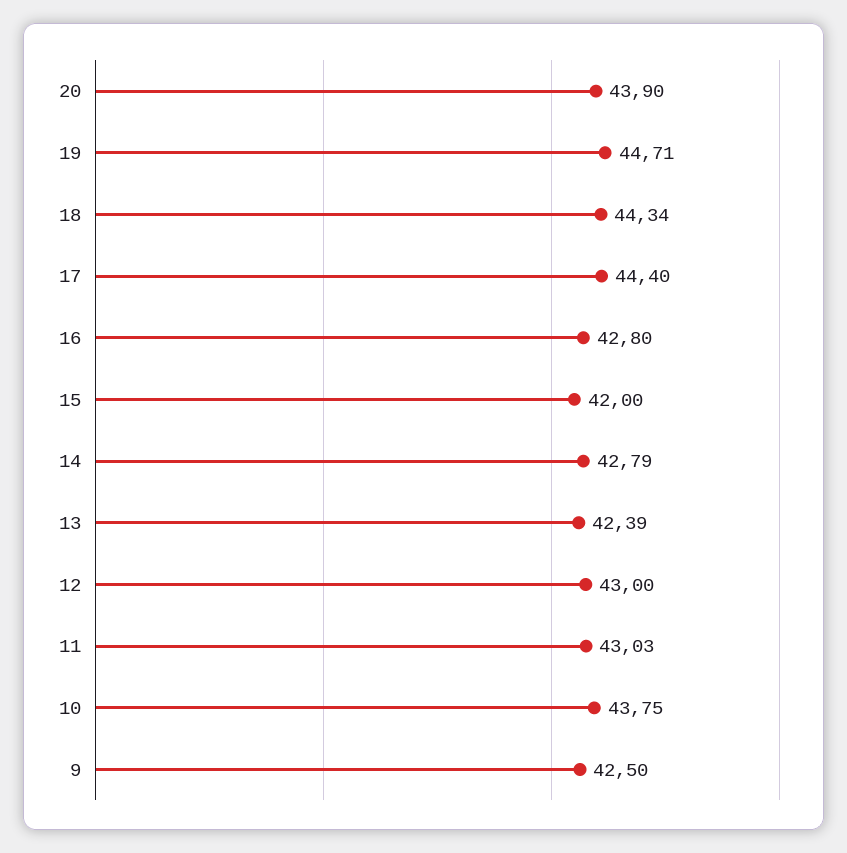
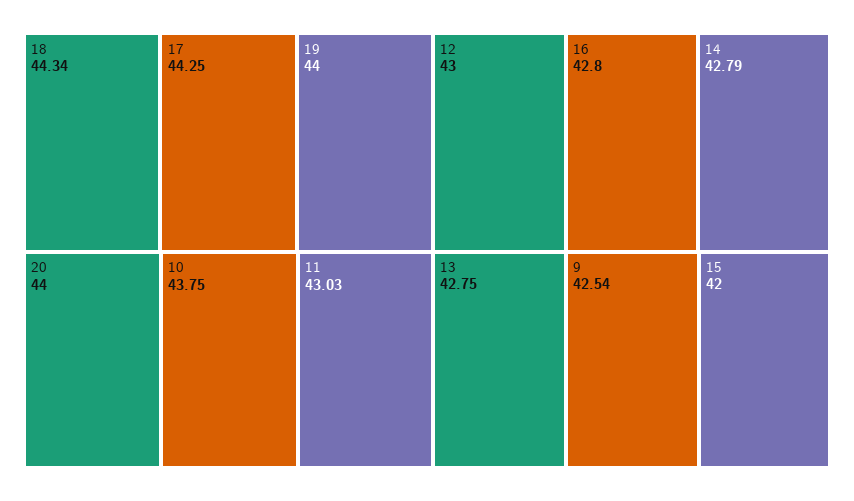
20: 43.9 -> 44
19: 44.71 -> 44
17: 44.4 -> 44.25
13: 42.39 -> 42.75
9: 42.5 -> 42.54

